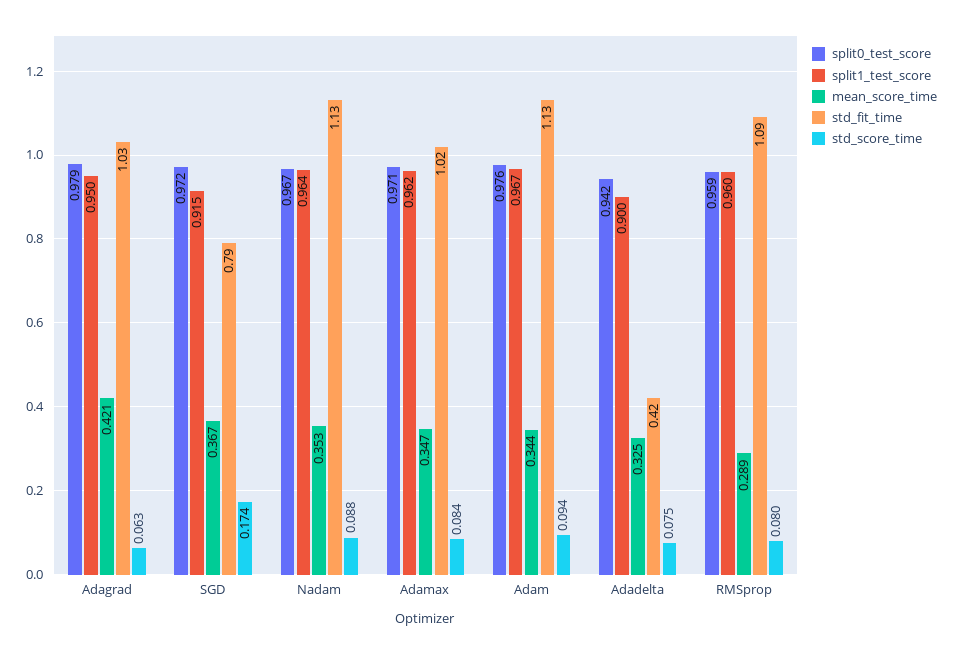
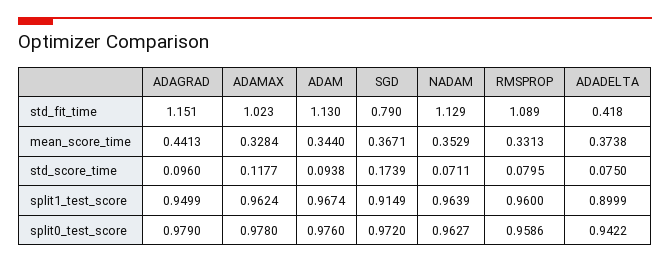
mean_score_time, Adagrad: 0.421 -> 0.4413
std_fit_time, Adagrad: 1.03 -> 1.151
std_score_time, Adagrad: 0.063 -> 0.096
split0_test_score, Nadam: 0.967 -> 0.9627
std_score_time, Nadam: 0.088 -> 0.0711
split0_test_score, Adamax: 0.971 -> 0.978
mean_score_time, Adamax: 0.347 -> 0.3284
std_score_time, Adamax: 0.084 -> 0.1177
mean_score_time, Adadelta: 0.325 -> 0.3738
mean_score_time, RMSprop: 0.289 -> 0.3313

